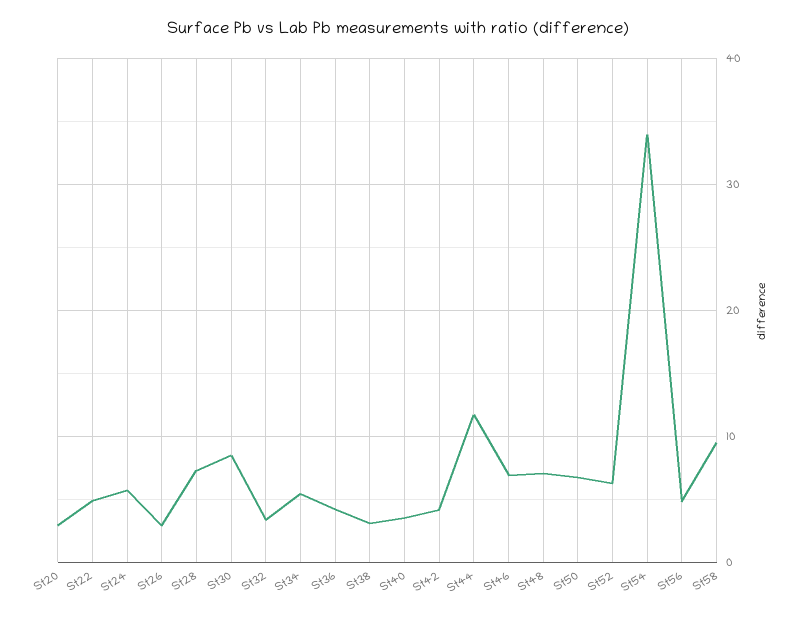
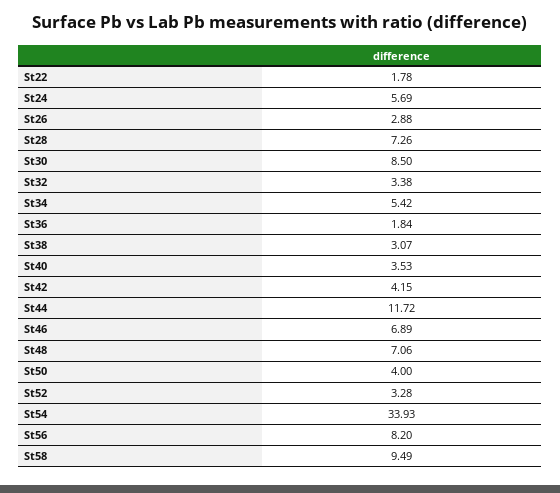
St20: 3 -> none
St22: 5 -> 1.78
St36: 4 -> 1.84
St50: 7 -> 4
St52: 6 -> 3.28
St56: 5 -> 8.2

